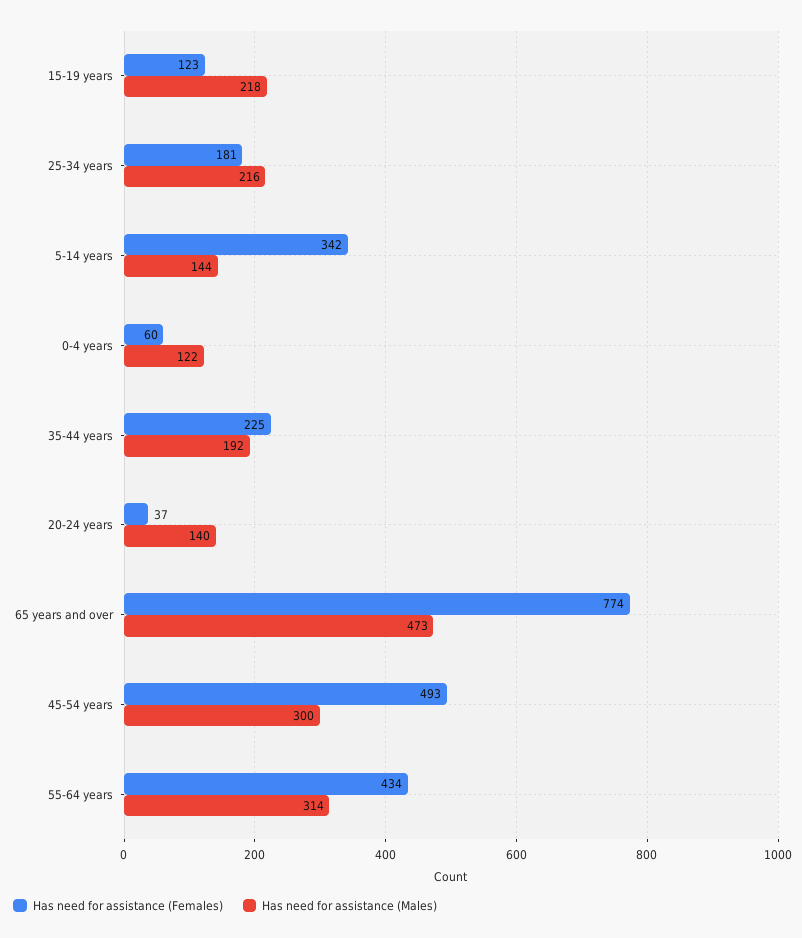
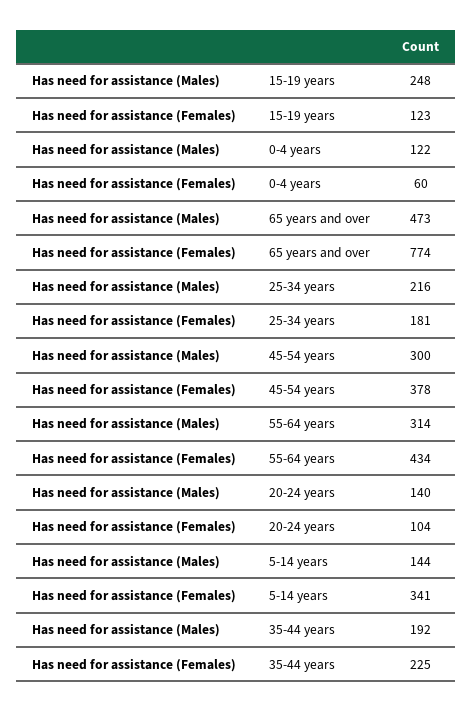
Has need for assistance (Males), 15-19 years: 218 -> 248
Has need for assistance (Females), 5-14 years: 342 -> 341
Has need for assistance (Females), 20-24 years: 37 -> 104
Has need for assistance (Females), 45-54 years: 493 -> 378

